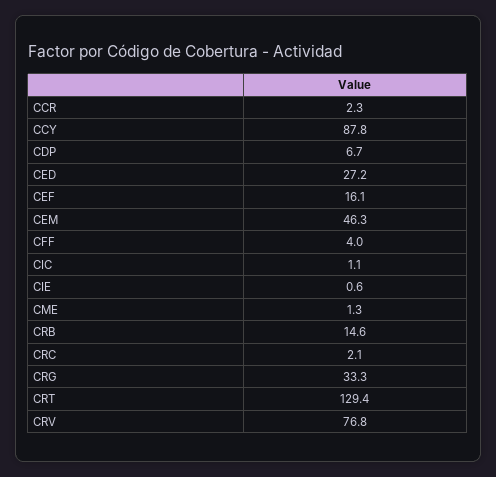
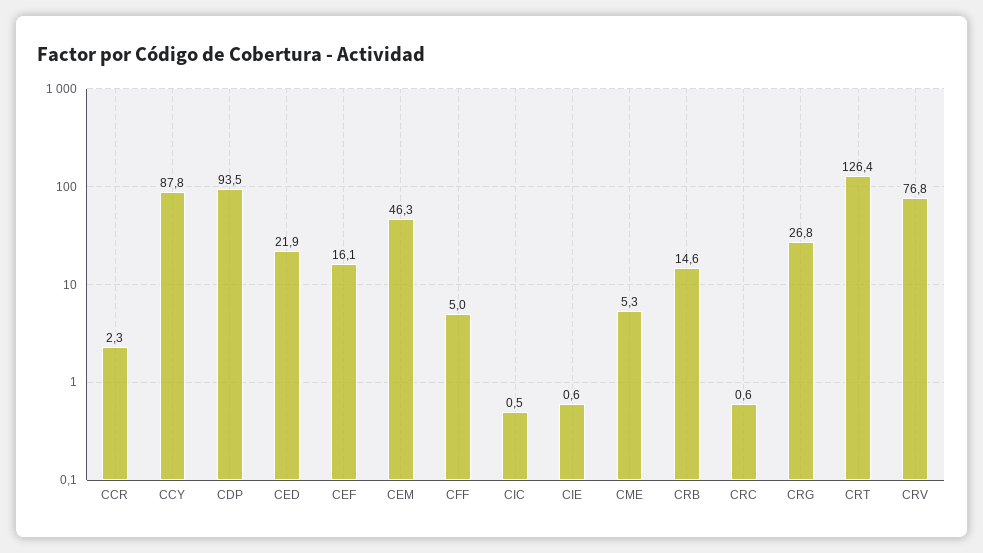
CDP: 6.7 -> 93.5
CED: 27.2 -> 21.9
CFF: 4 -> 5
CIC: 1.1 -> 0.5
CME: 1.3 -> 5.3
CRC: 2.1 -> 0.6
CRG: 33.3 -> 26.8
CRT: 129.4 -> 126.4

